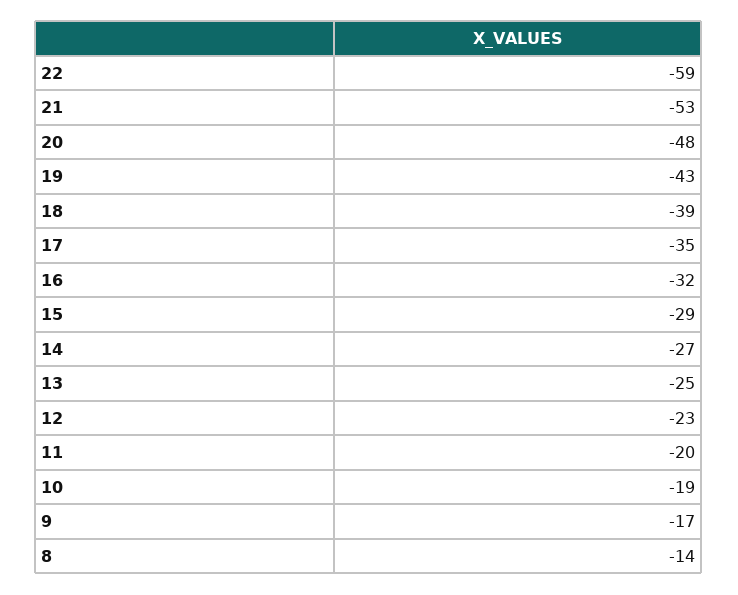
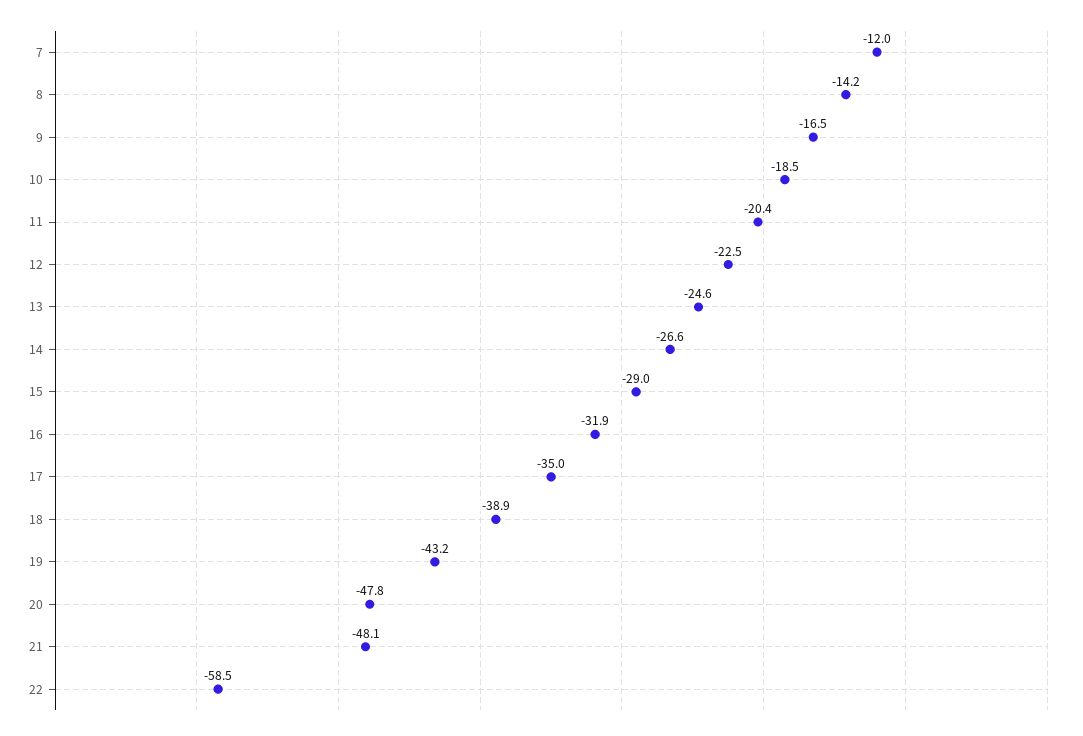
21: -53 -> -48.1
7: none -> -12

